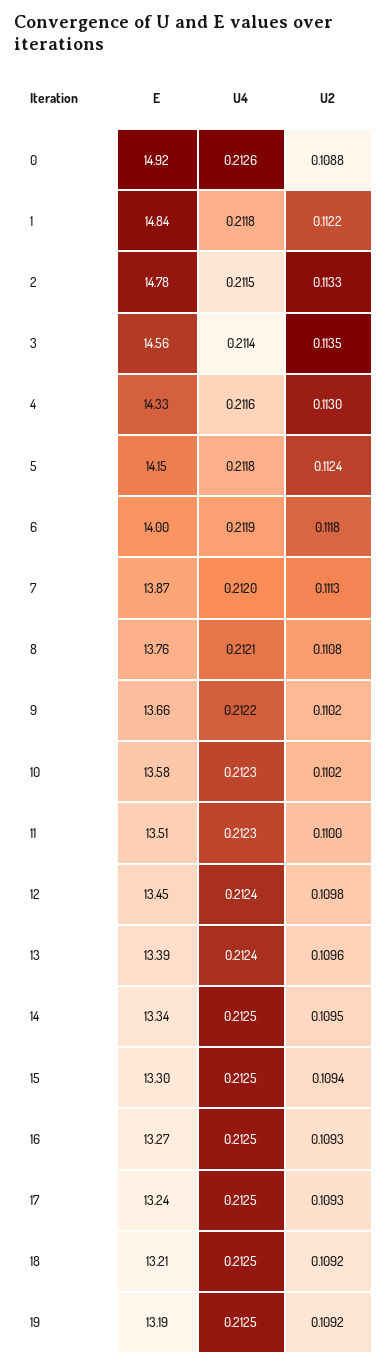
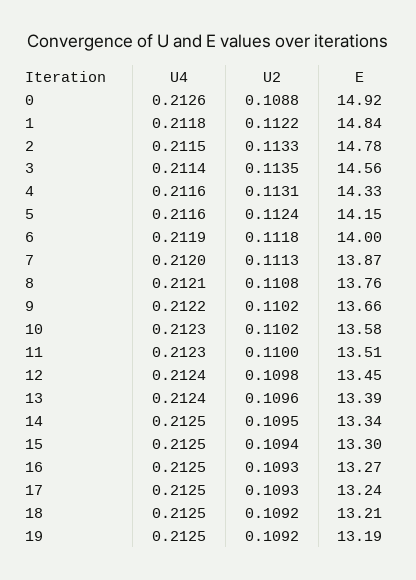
U2, 4: 0.113 -> 0.1131
U4, 5: 0.2118 -> 0.2116

